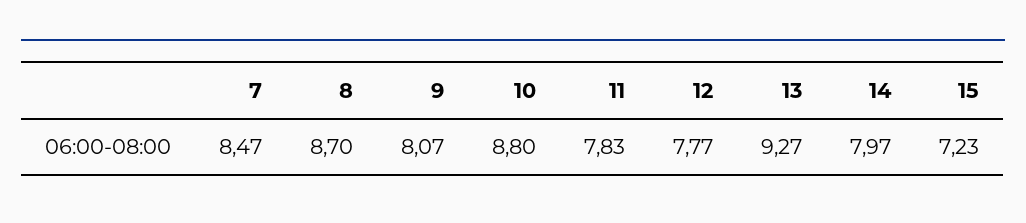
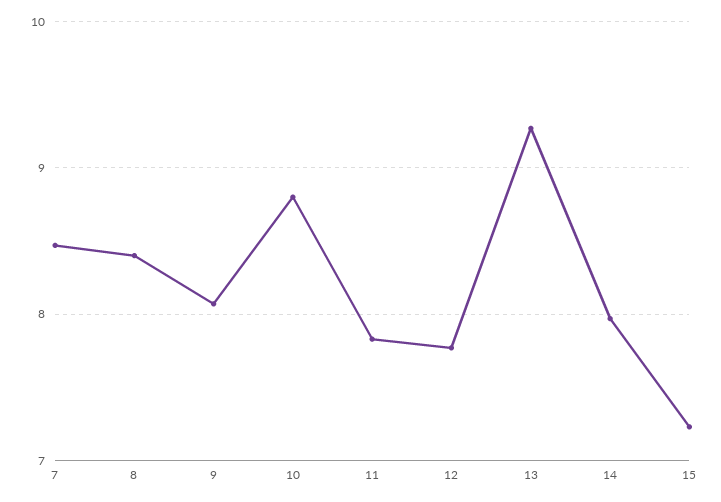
8: 8.7 -> 8.4

